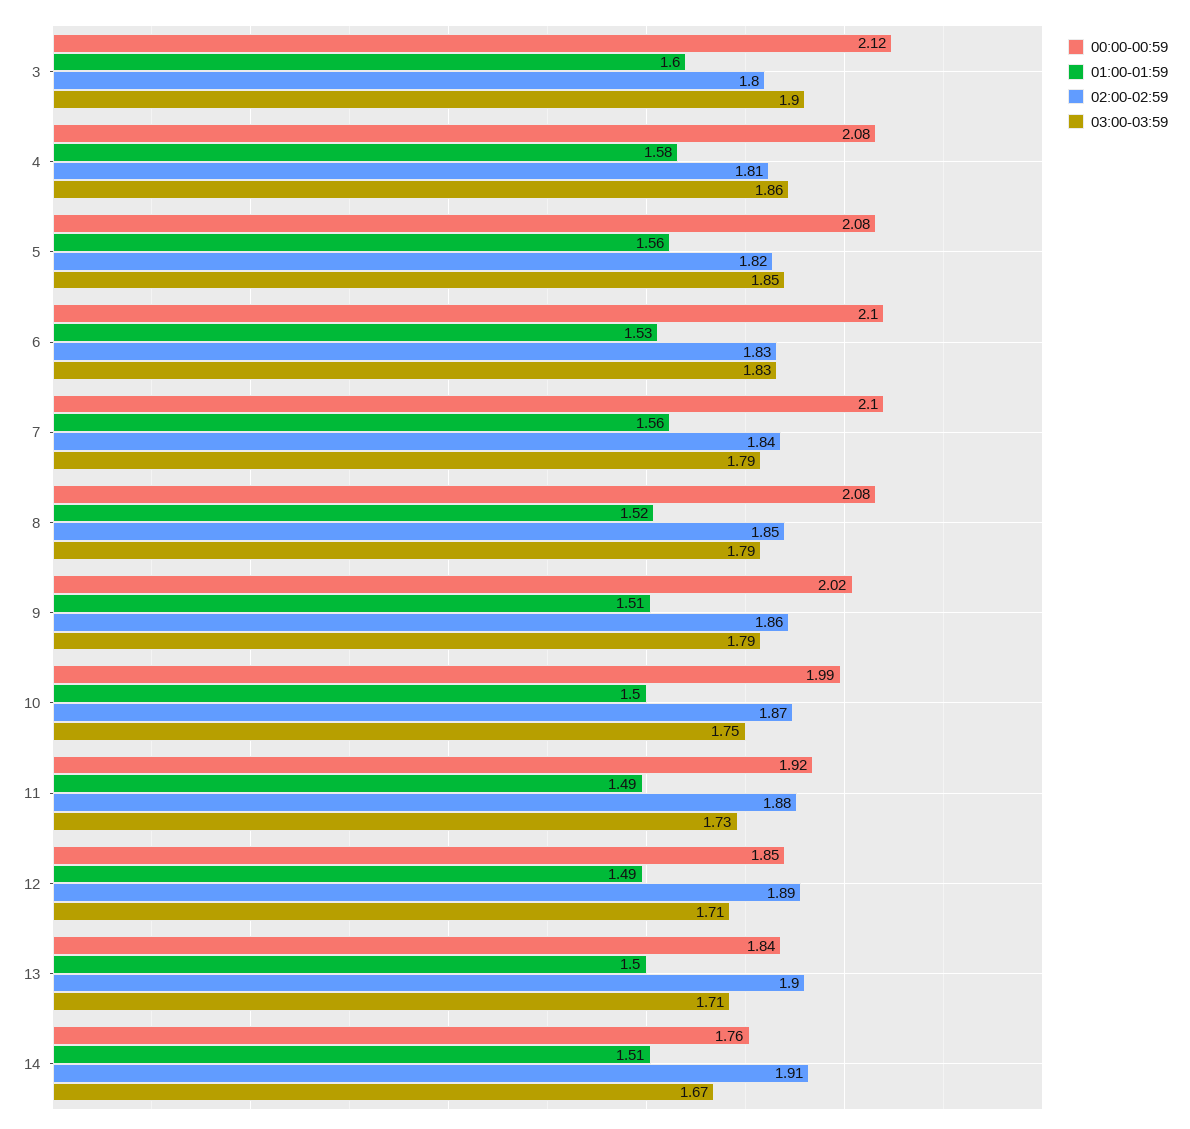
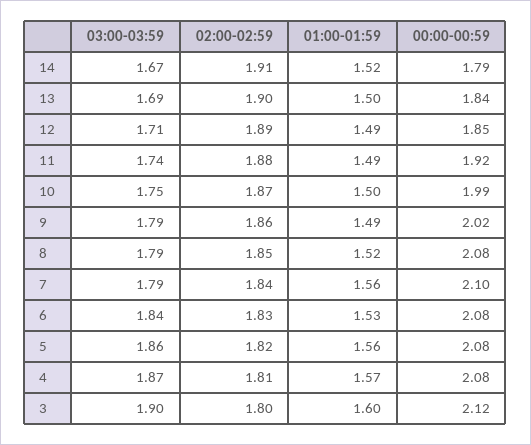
01:00-01:59, 4: 1.58 -> 1.57
03:00-03:59, 4: 1.86 -> 1.87
03:00-03:59, 5: 1.85 -> 1.86
00:00-00:59, 6: 2.1 -> 2.08
03:00-03:59, 6: 1.83 -> 1.84
01:00-01:59, 9: 1.51 -> 1.49
03:00-03:59, 11: 1.73 -> 1.74
03:00-03:59, 13: 1.71 -> 1.69
00:00-00:59, 14: 1.76 -> 1.79
01:00-01:59, 14: 1.51 -> 1.52

